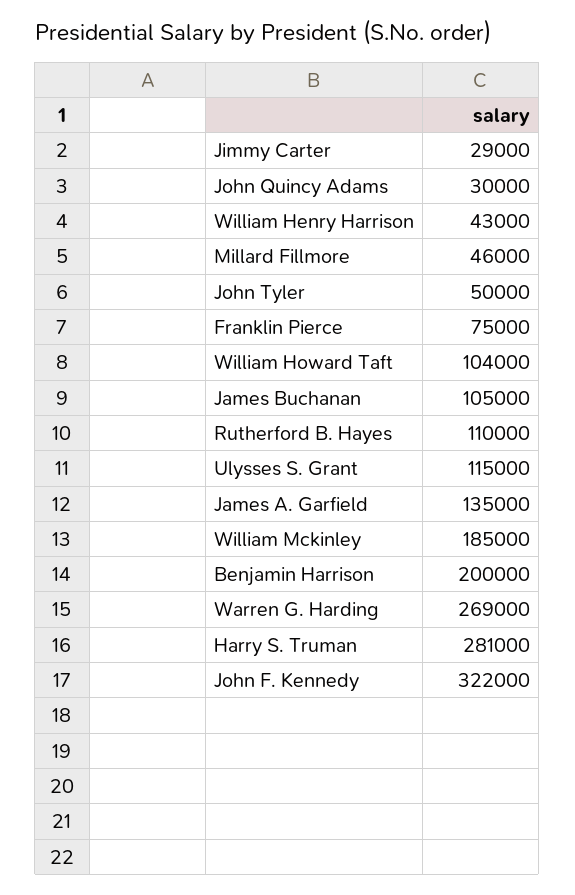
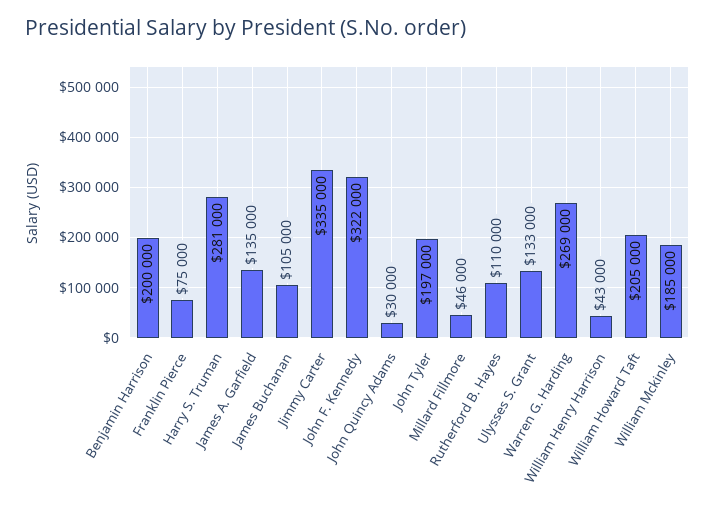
Jimmy Carter: 29000 -> 335000
John Tyler: 50000 -> 197000
William Howard Taft: 104000 -> 205000
Ulysses S. Grant: 115000 -> 133000

